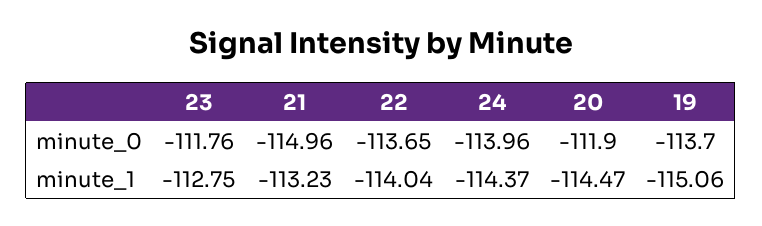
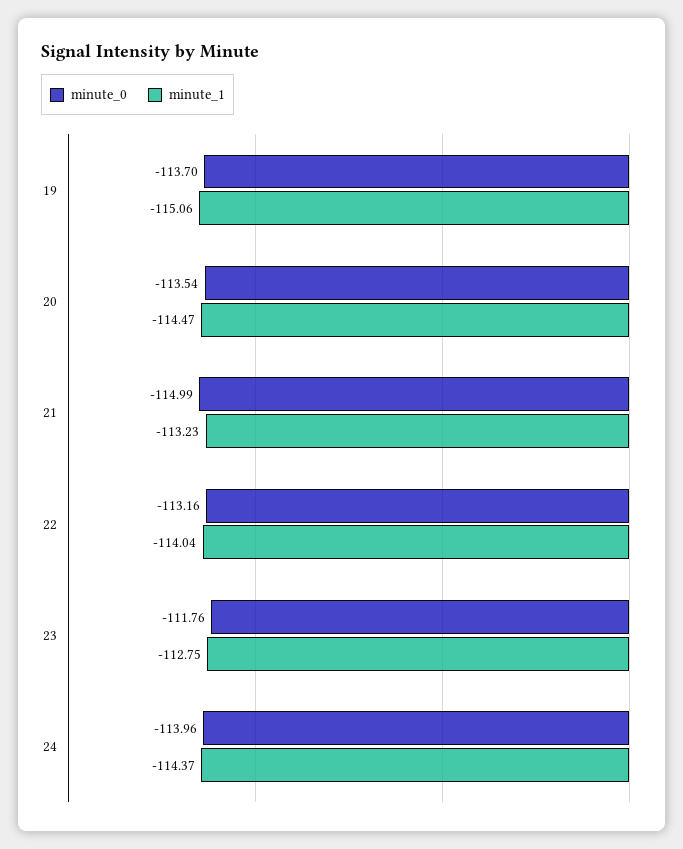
minute_0, 21: -114.96 -> -114.99
minute_0, 22: -113.65 -> -113.16
minute_0, 20: -111.9 -> -113.54

